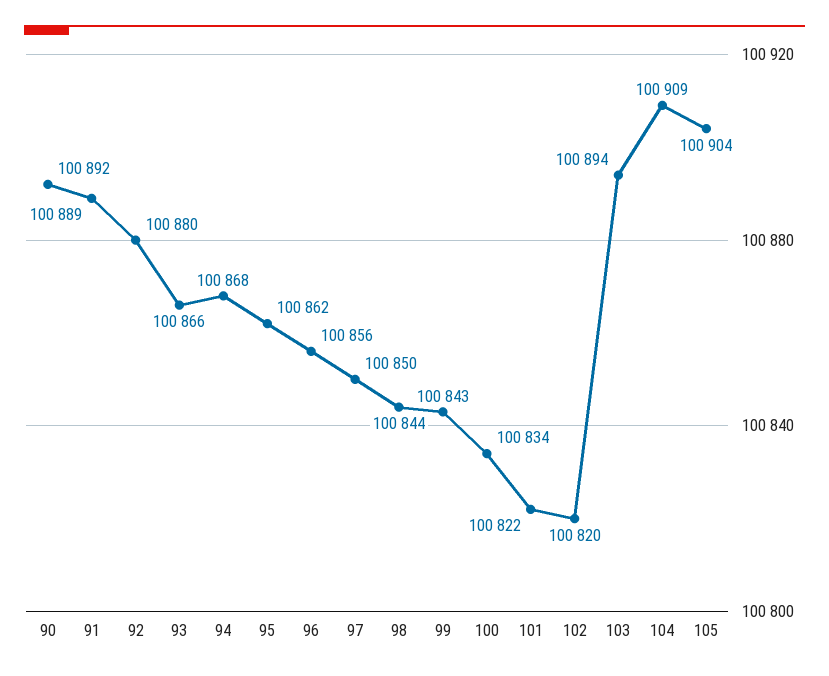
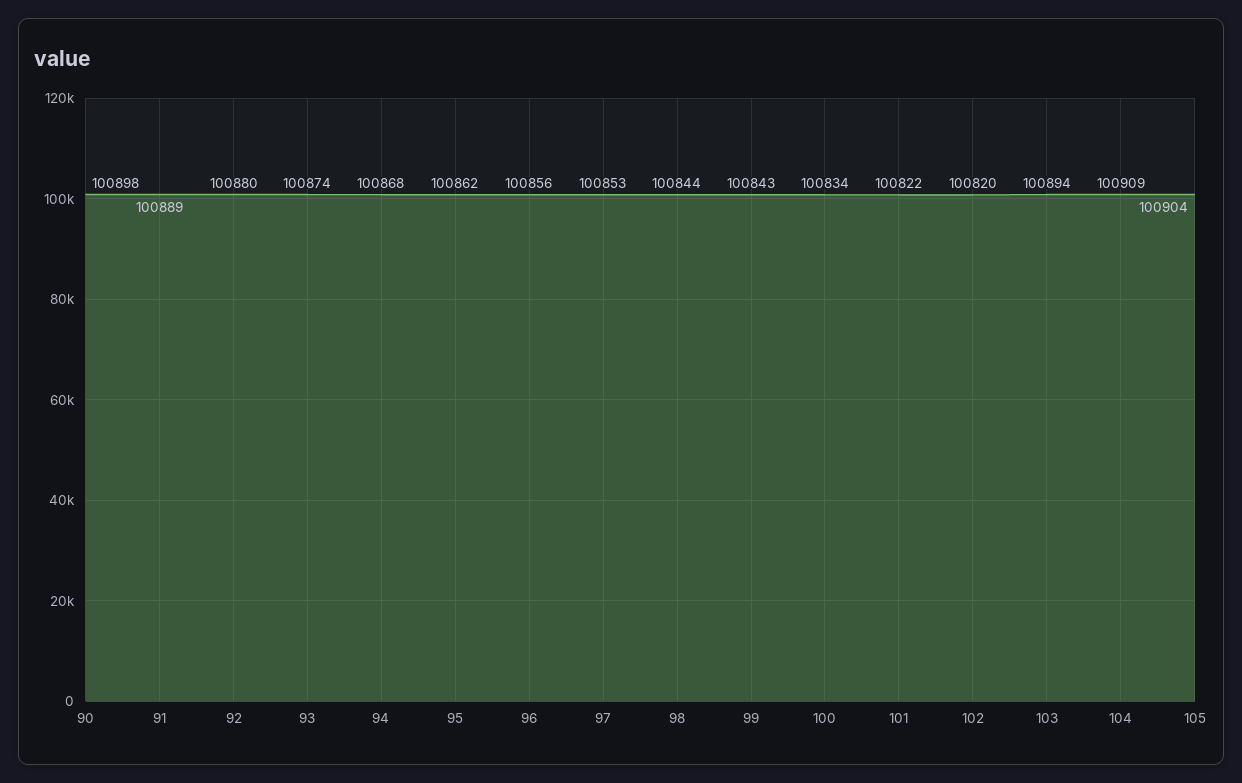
90: 100892 -> 100898
93: 100866 -> 100874
97: 100850 -> 100853

